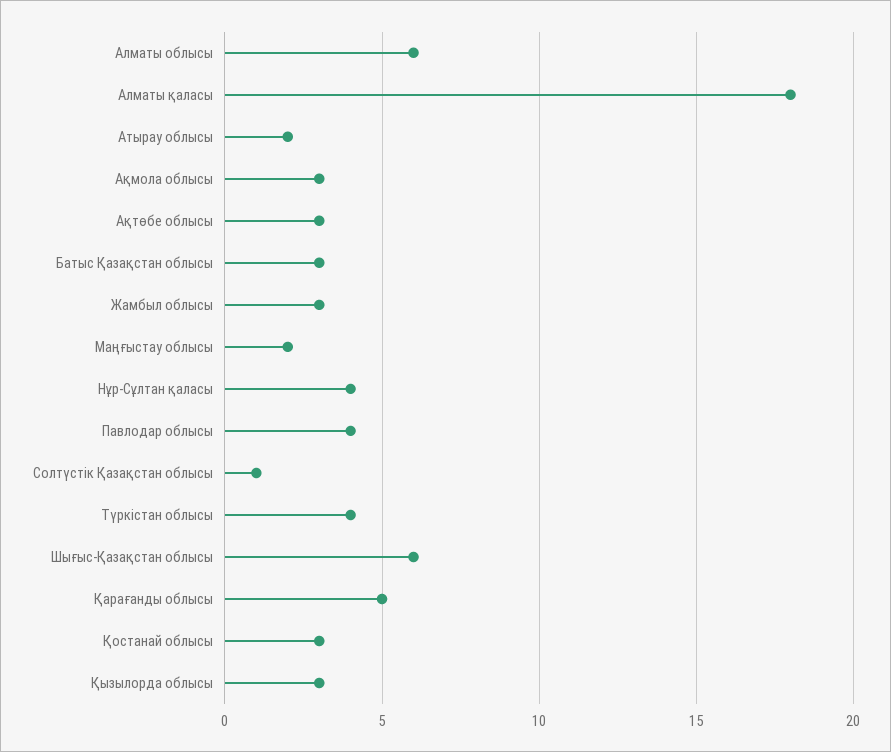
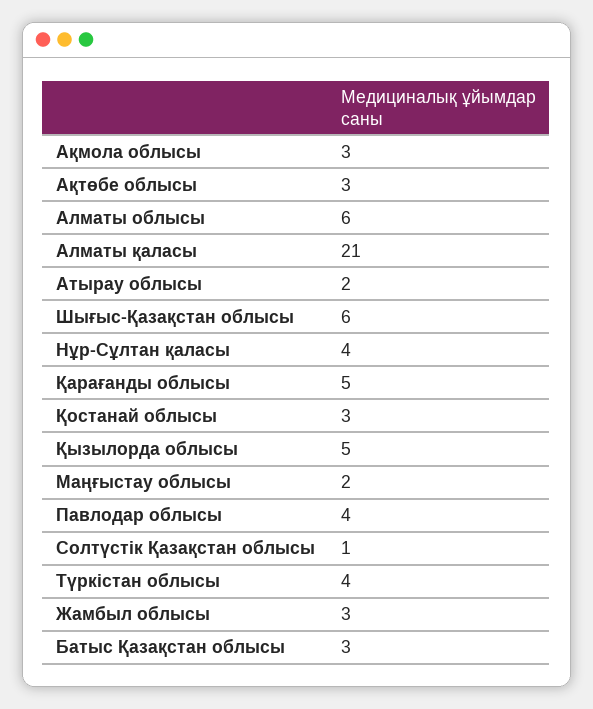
Алматы қаласы: 18 -> 21
Қызылорда облысы: 3 -> 5

